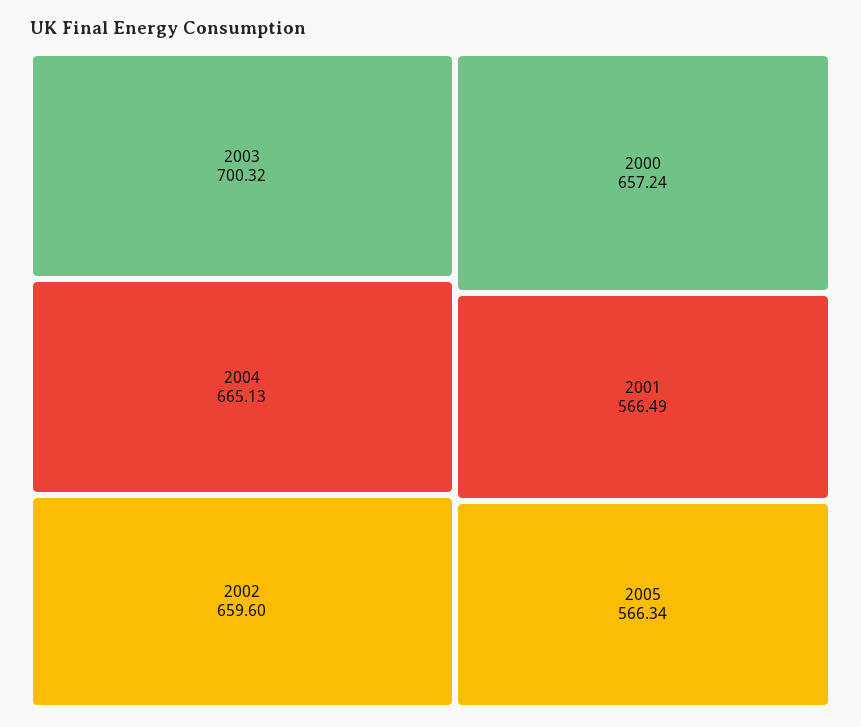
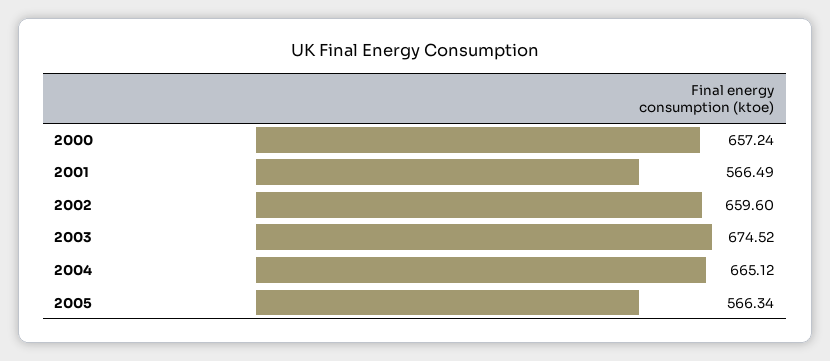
2003: 700.32 -> 674.52
2004: 665.13 -> 665.12

